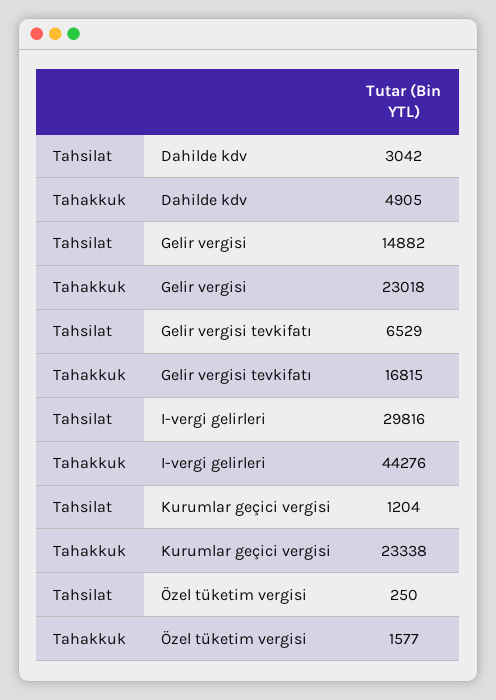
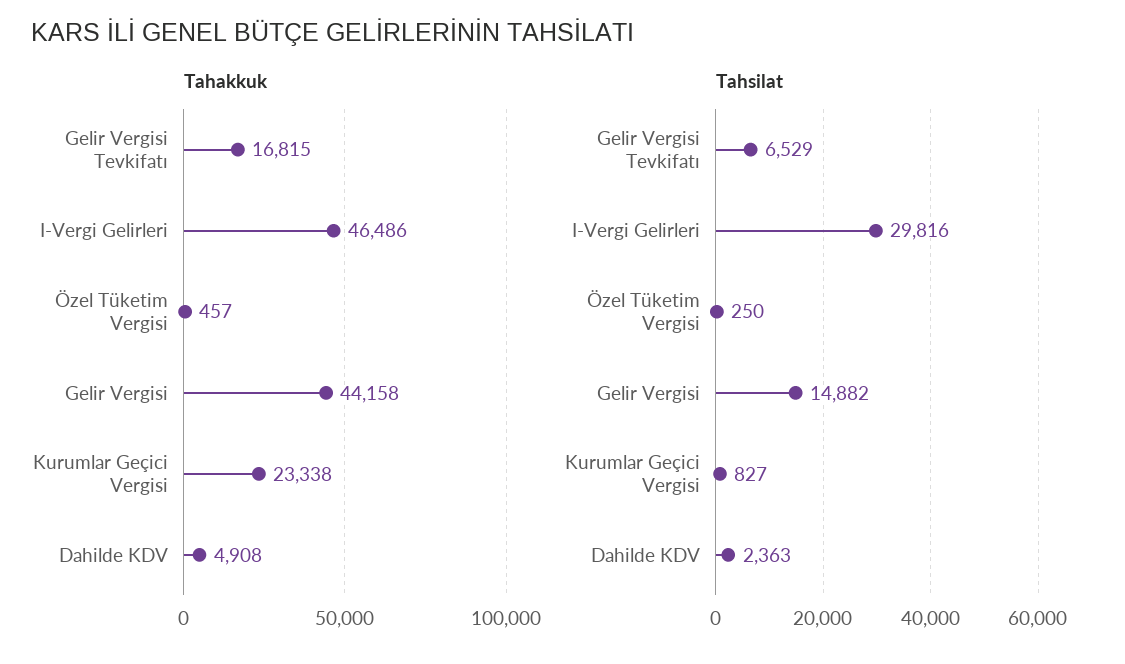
Tahsilat, Dahilde kdv: 3042 -> 2363
Tahakkuk, Dahilde kdv: 4905 -> 4908
Tahakkuk, Gelir vergisi: 23018 -> 44158
Tahakkuk, I-vergi gelirleri: 44276 -> 46486
Tahsilat, Kurumlar geçici vergisi: 1204 -> 827
Tahakkuk, Özel tüketim vergisi: 1577 -> 457

